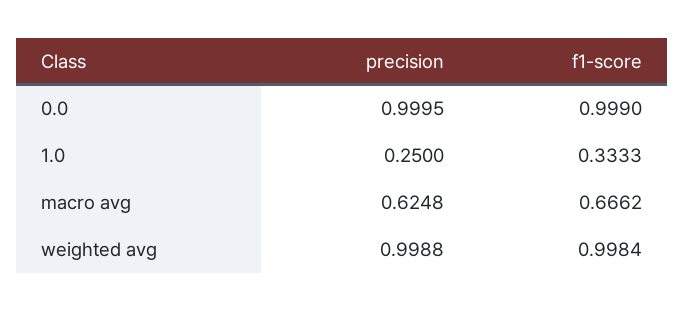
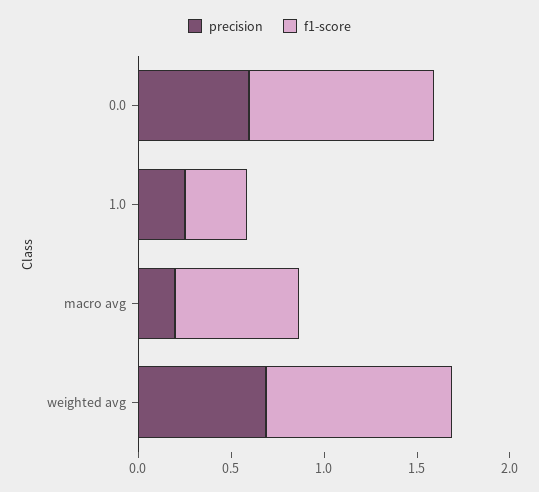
precision, 0.0: 0.9995 -> 0.6
precision, macro avg: 0.6248 -> 0.2
precision, weighted avg: 0.9988 -> 0.7

